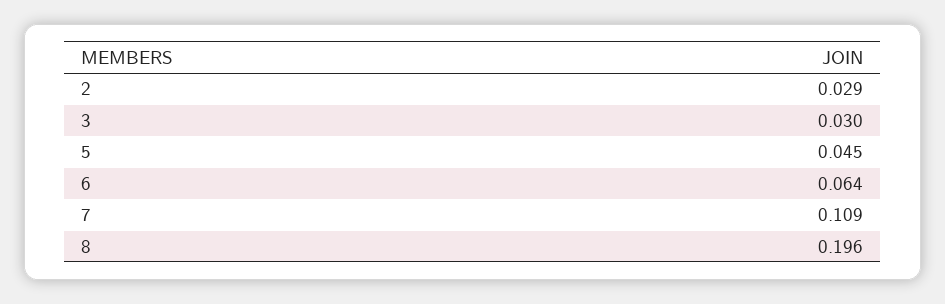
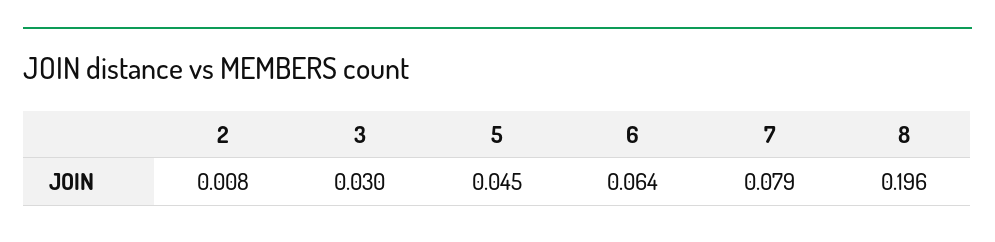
2: 0.029 -> 0.008
7: 0.109 -> 0.079

